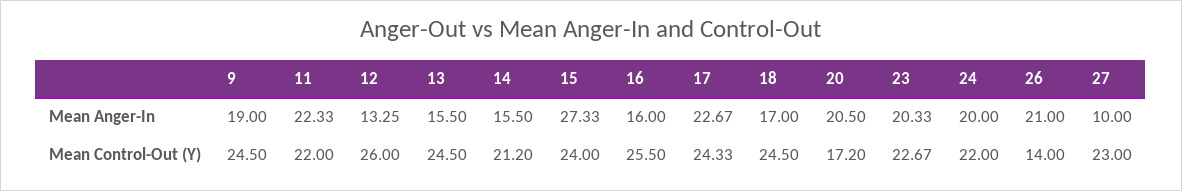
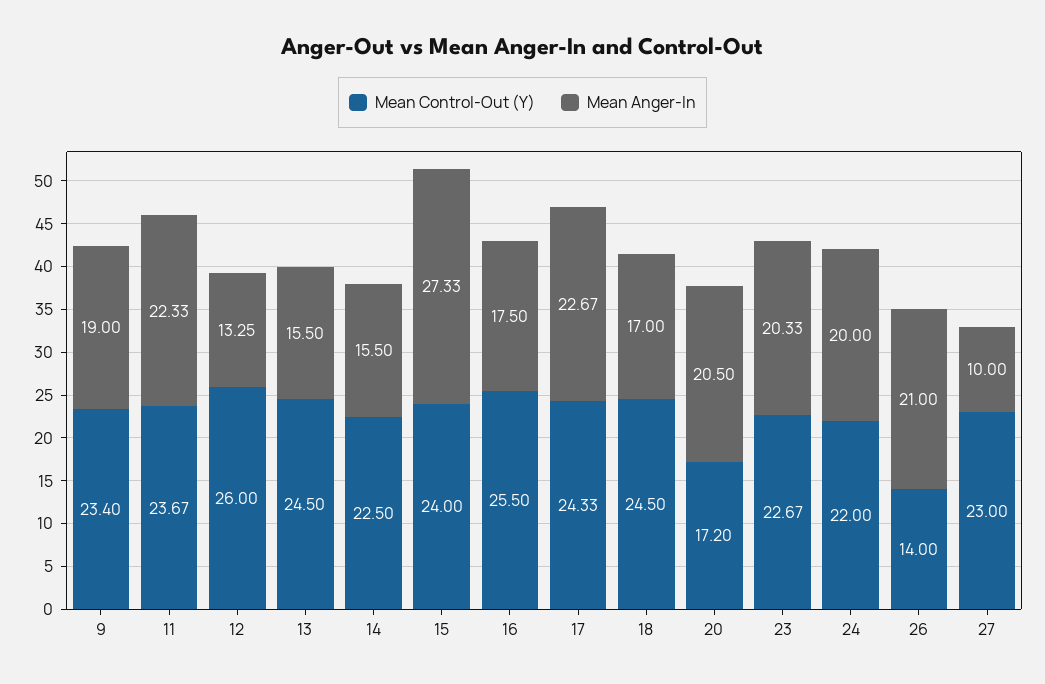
Mean Anger-In, 16: 16 -> 17.5
Mean Control-Out (Y), 9: 24.5 -> 23.4
Mean Control-Out (Y), 11: 22 -> 23.67
Mean Control-Out (Y), 14: 21.2 -> 22.5

